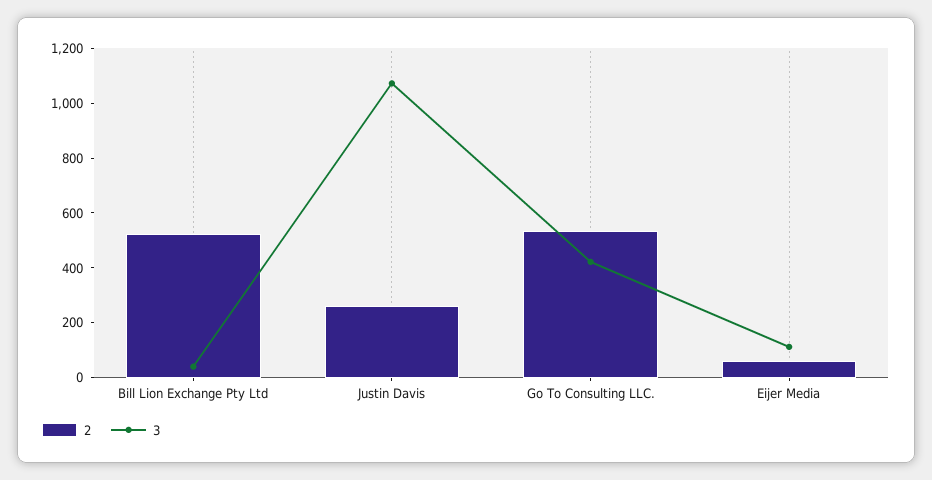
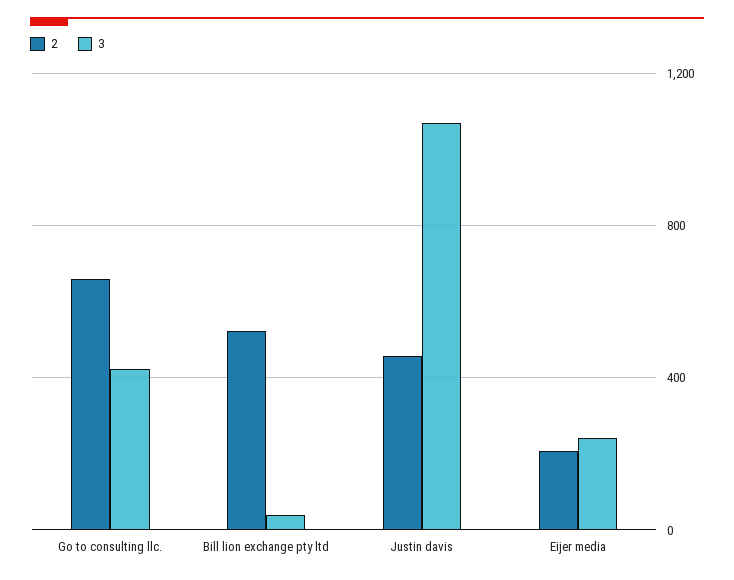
2, Justin Davis: 250 -> 450
2, Go To Consulting LLC.: 550 -> 650
2, Eijer Media: 50 -> 200
3, Eijer Media: 100 -> 250

